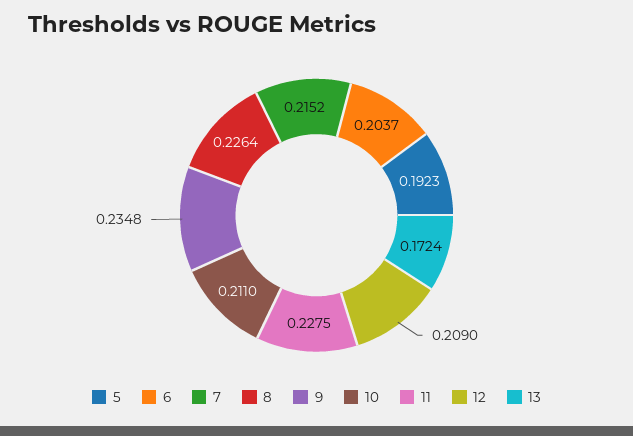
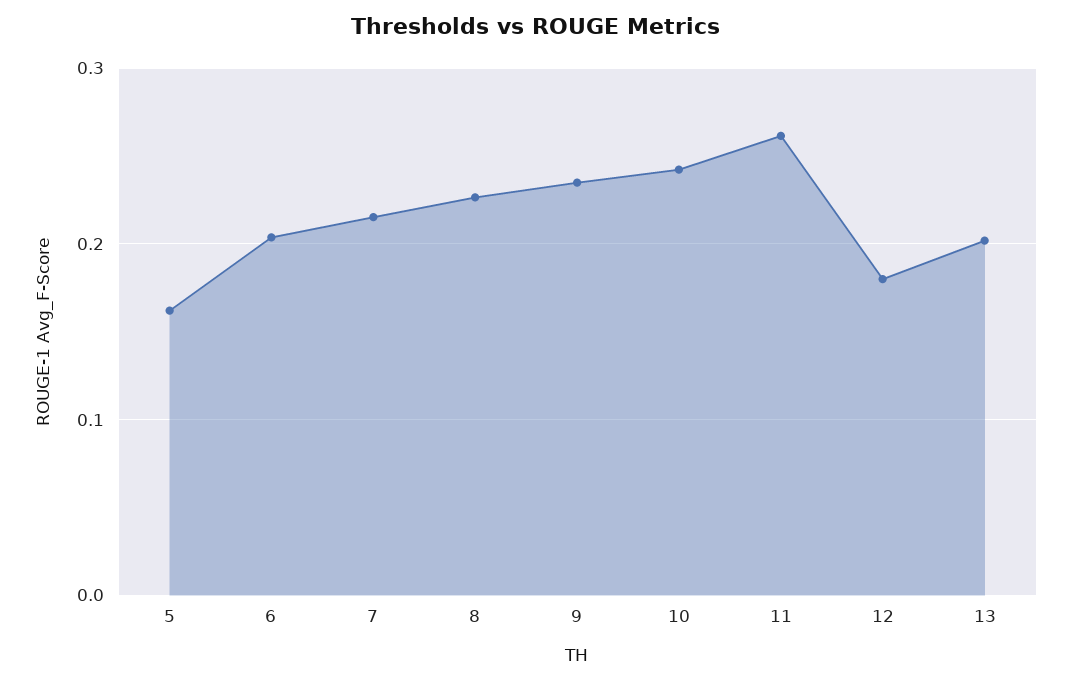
5: 0.1923 -> 0.16
10: 0.211 -> 0.24
11: 0.2275 -> 0.26
12: 0.209 -> 0.18
13: 0.1724 -> 0.2

